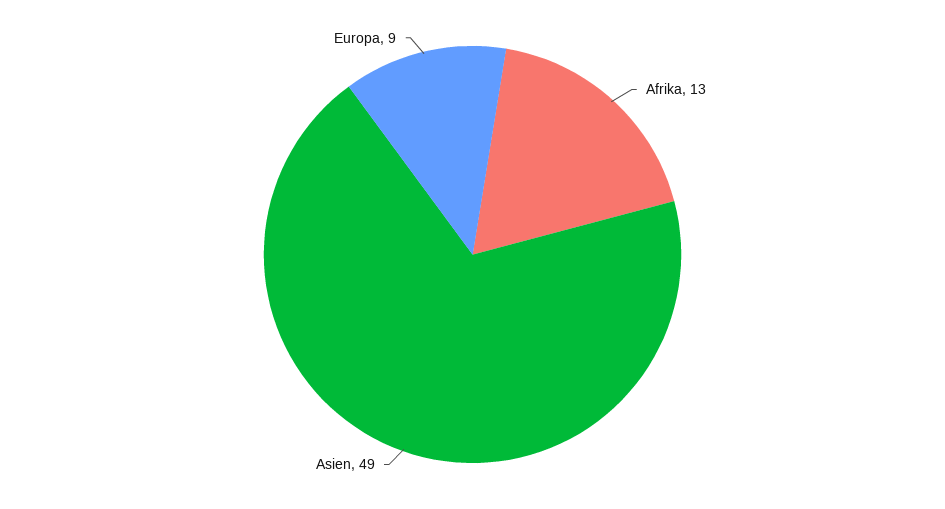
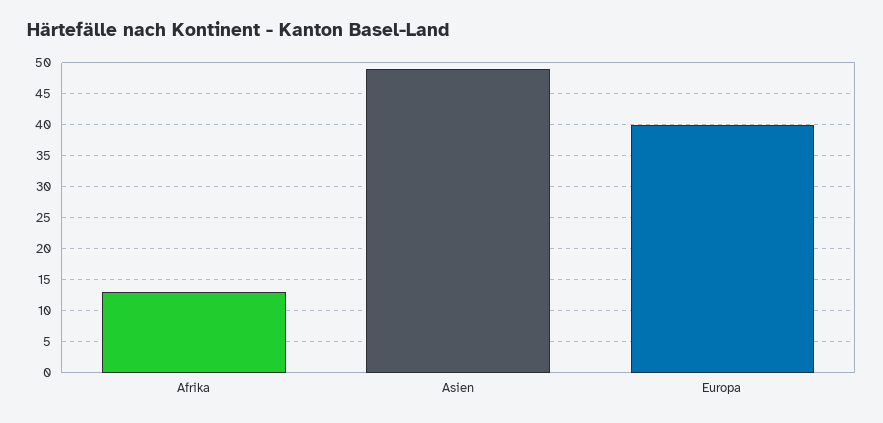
Europa: 9 -> 40

